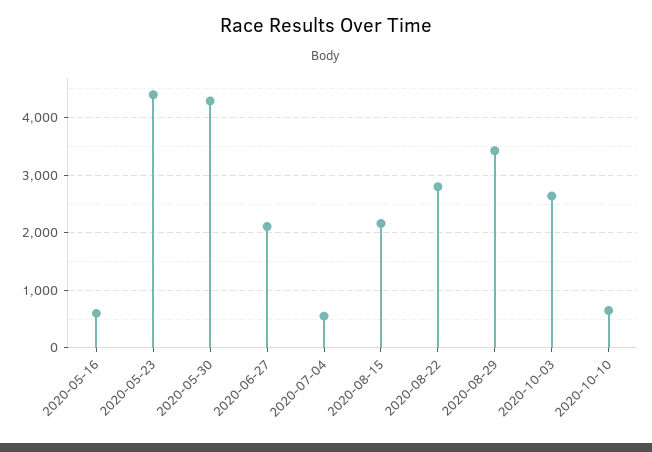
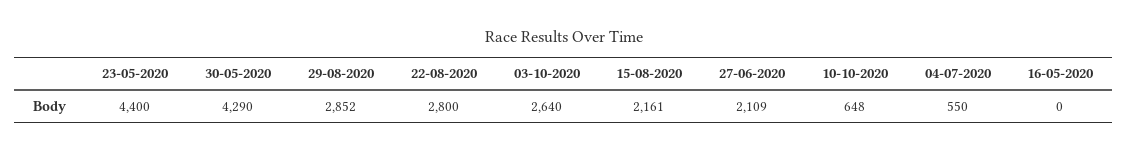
2020-05-16: 600 -> 0
2020-08-29: 3400 -> 2852

